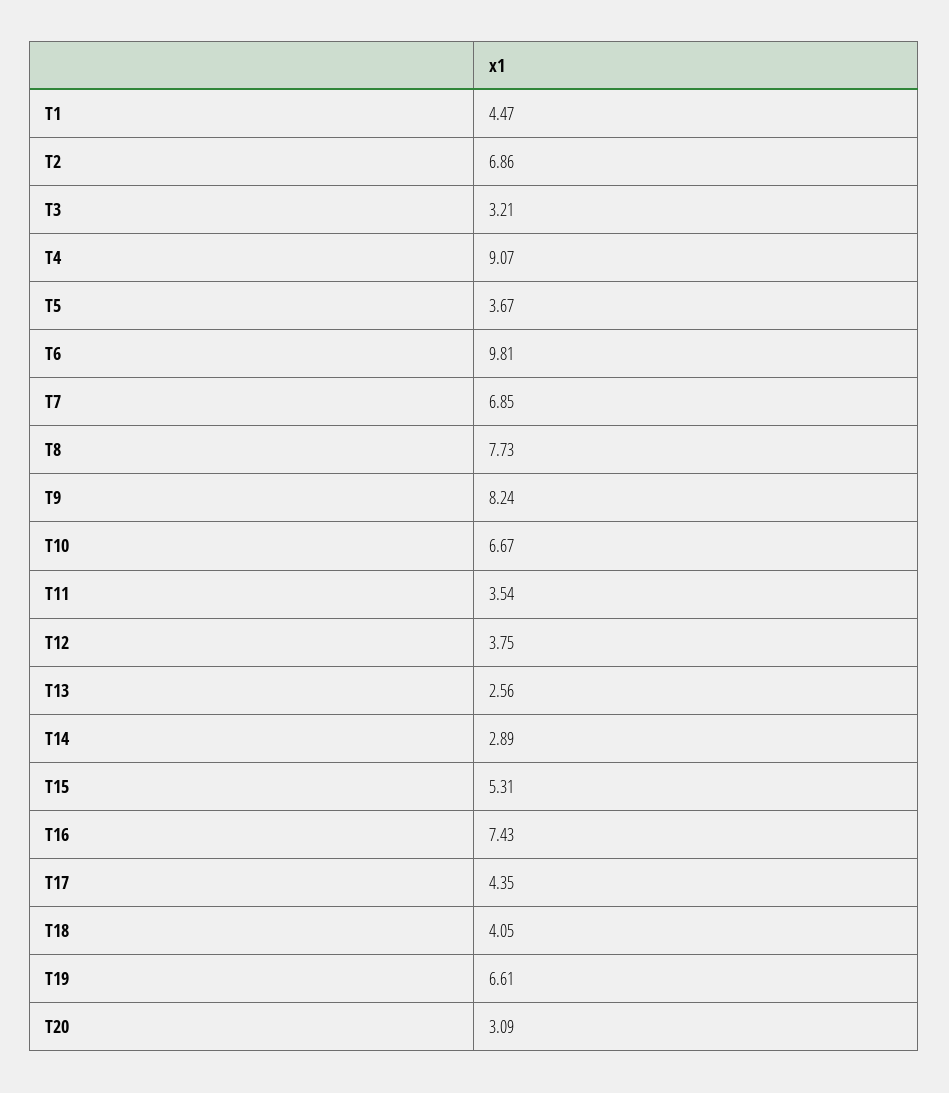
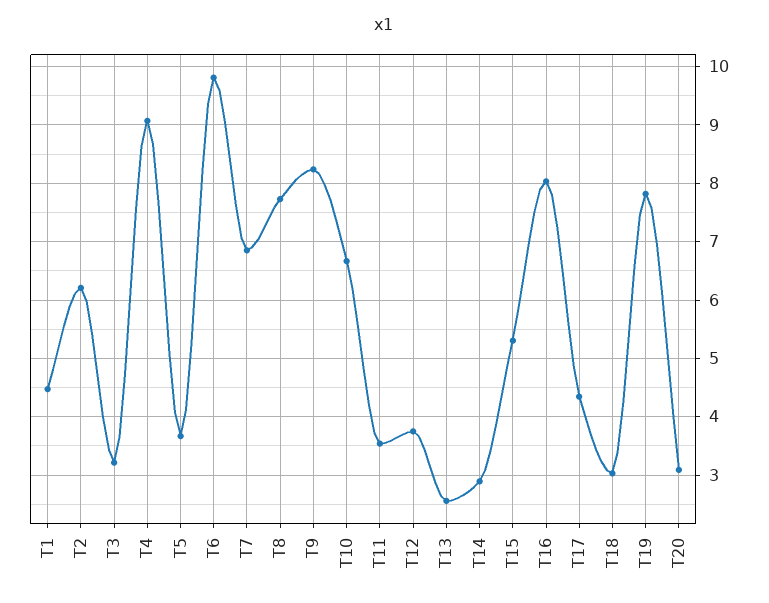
T2: 6.86 -> 6.2
T16: 7.43 -> 8
T18: 4.05 -> 3
T19: 6.61 -> 7.8

